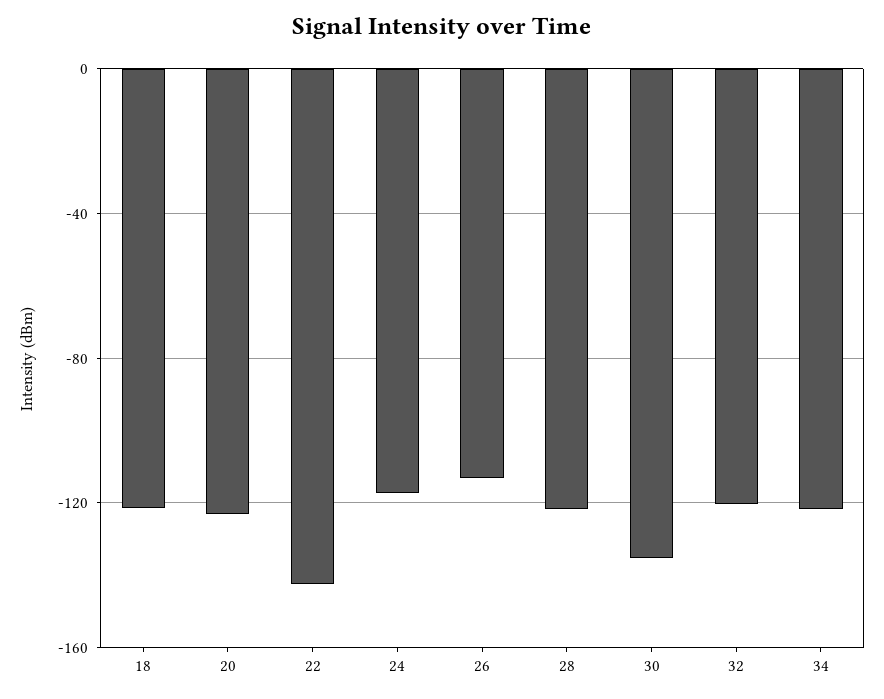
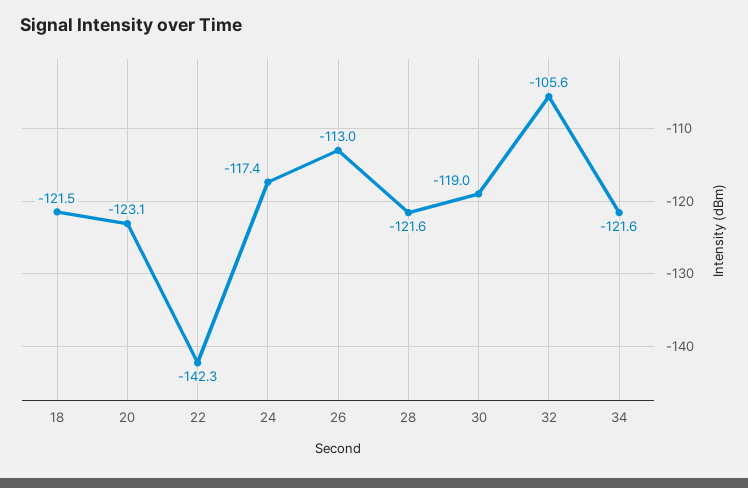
30: -135 -> -119
32: -120 -> -105.6

